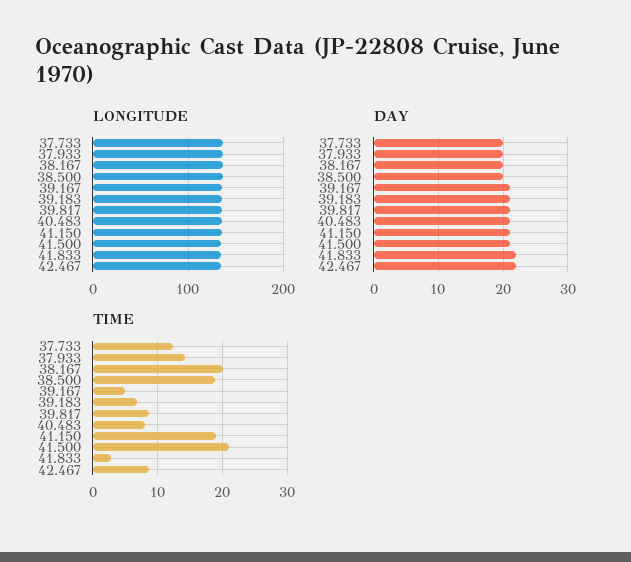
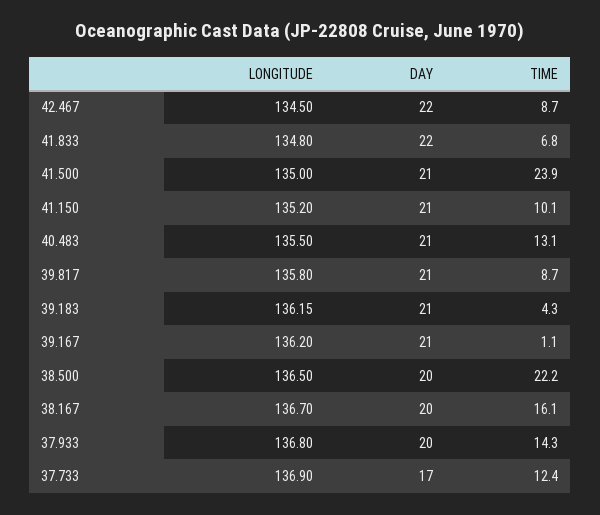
DAY, 37.733: 20 -> 17
TIME, 38.167: 20 -> 16.1
TIME, 38.500: 19 -> 22.2
TIME, 39.167: 5 -> 1.1
TIME, 39.183: 7 -> 4.3
TIME, 40.483: 8 -> 13.1
TIME, 41.150: 19 -> 10.1
TIME, 41.500: 21 -> 23.9
TIME, 41.833: 3 -> 6.8

